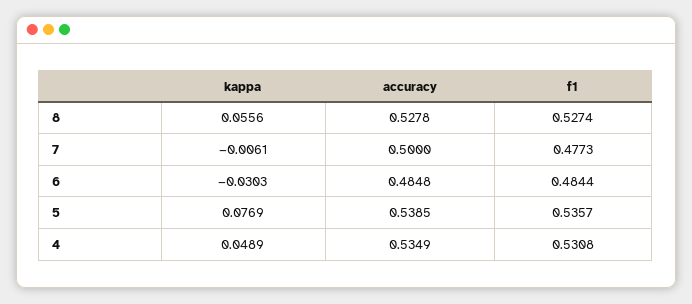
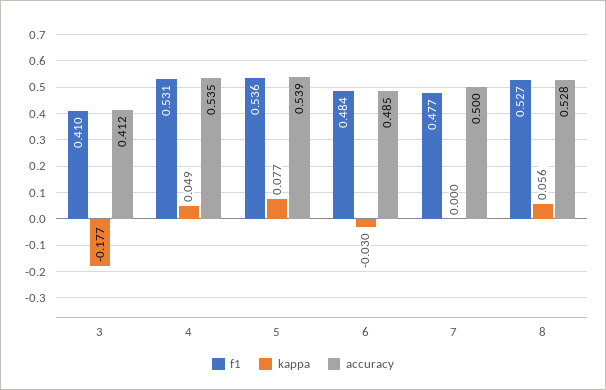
kappa, 7: -0.0061 -> 0
f1, 3: none -> 0.41
kappa, 3: none -> -0.177
accuracy, 3: none -> 0.412

